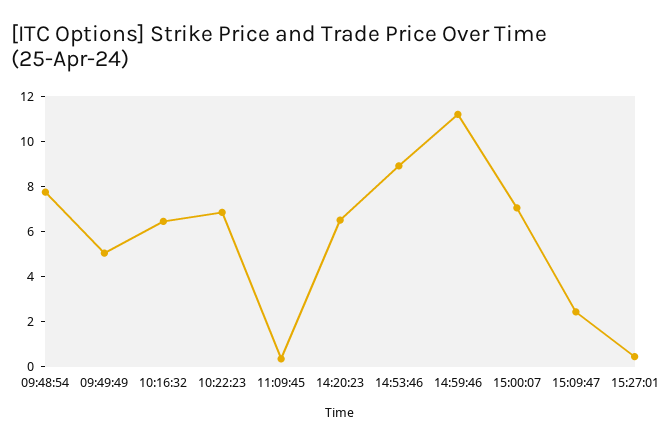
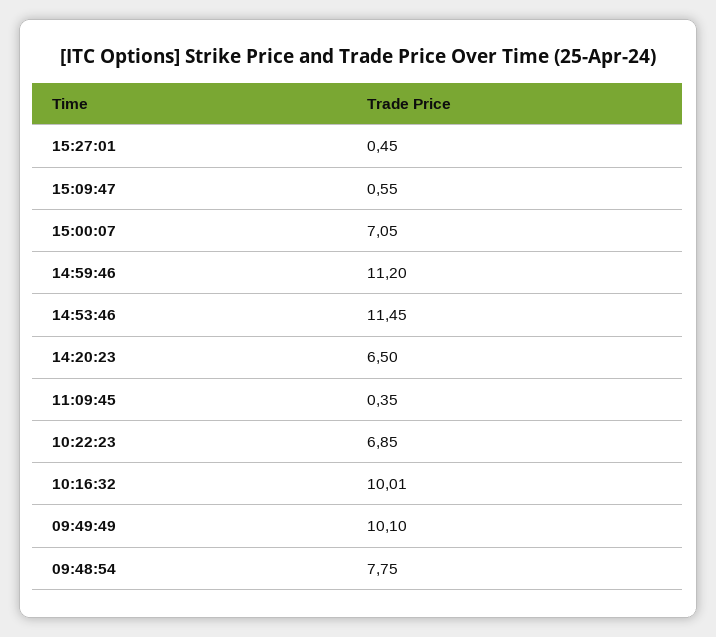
09:49:49: 5 -> 10.1
10:16:32: 6.5 -> 10.01
14:53:46: 9 -> 11.45
15:09:47: 2.5 -> 0.55

